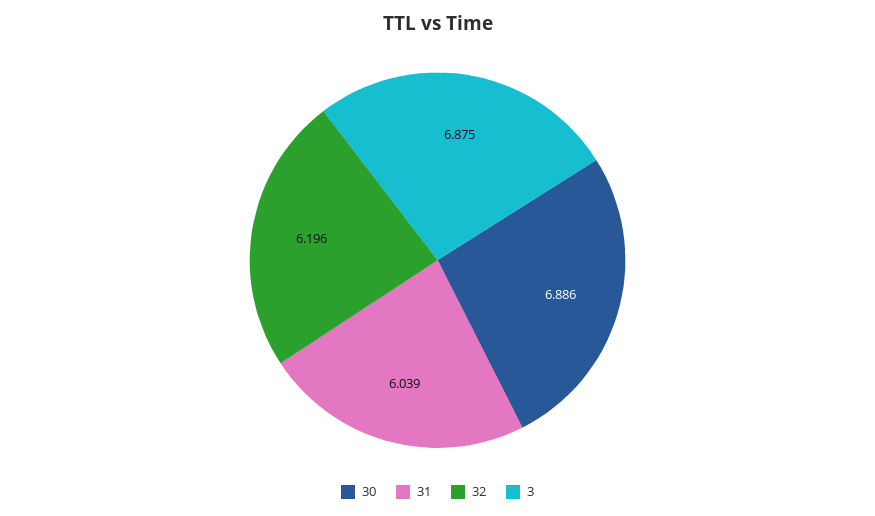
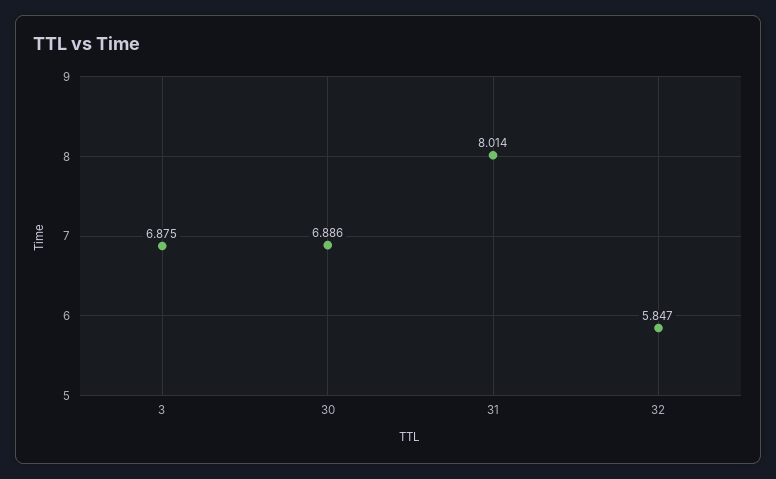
31: 6.039 -> 8.014
32: 6.196 -> 5.847

